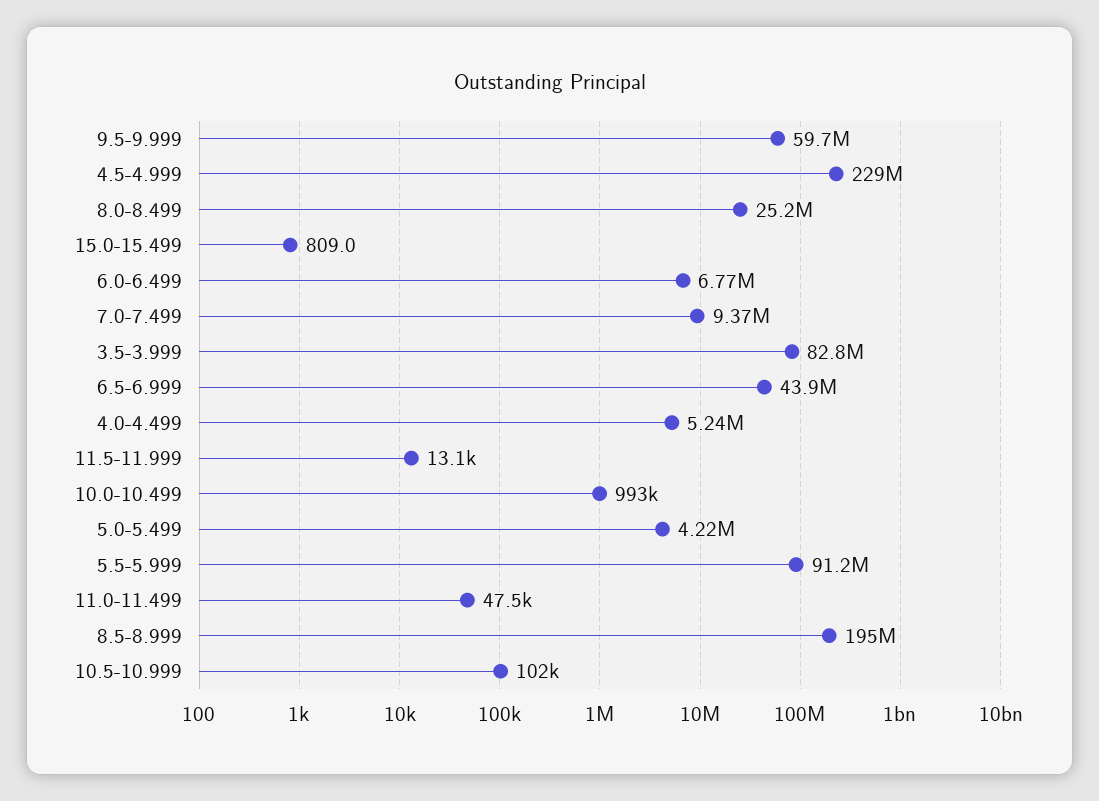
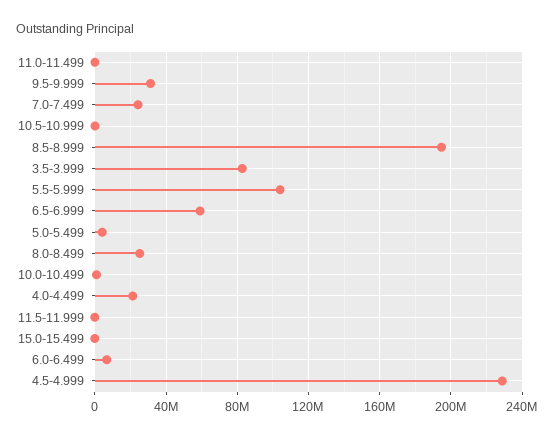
9.5-9.999: 59700000 -> 30000000
7.0-7.499: 9370000 -> 25000000
6.5-6.999: 43900000 -> 60000000
4.0-4.499: 5240000 -> 20000000
5.5-5.999: 91200000 -> 105000000

